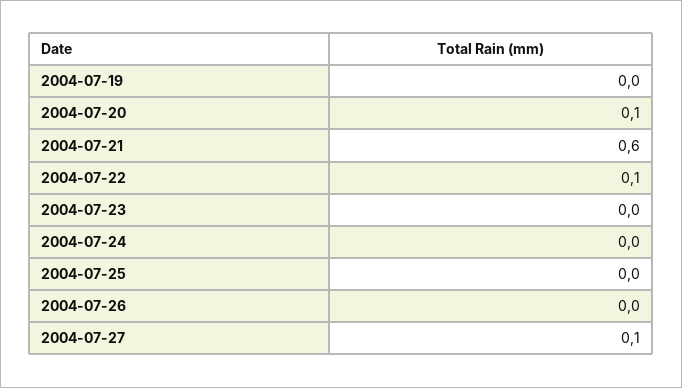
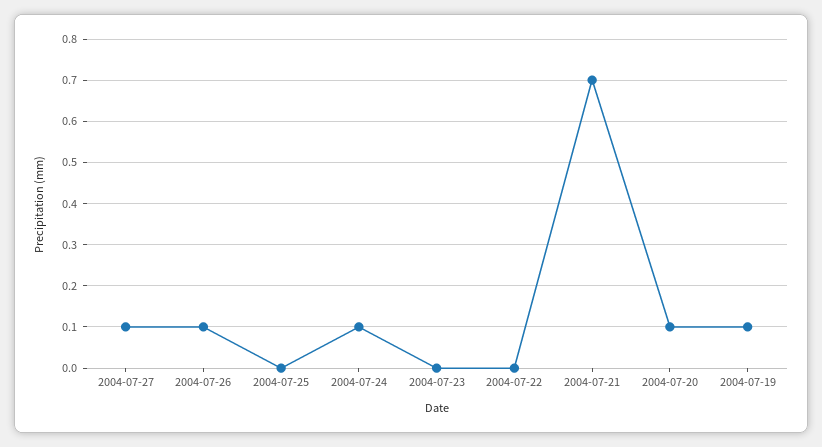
2004-07-19: 0 -> 0.1
2004-07-21: 0.6 -> 0.7
2004-07-22: 0.1 -> 0
2004-07-24: 0 -> 0.1
2004-07-26: 0 -> 0.1

